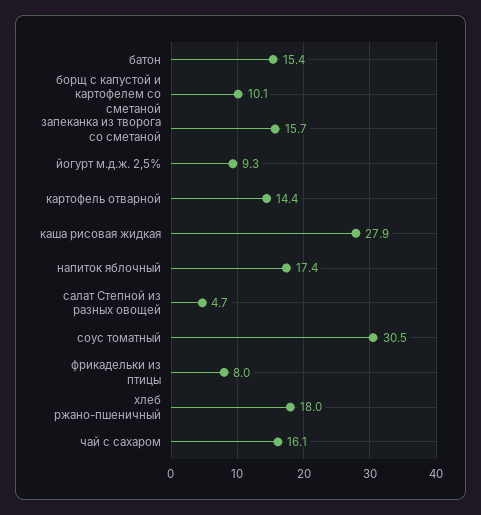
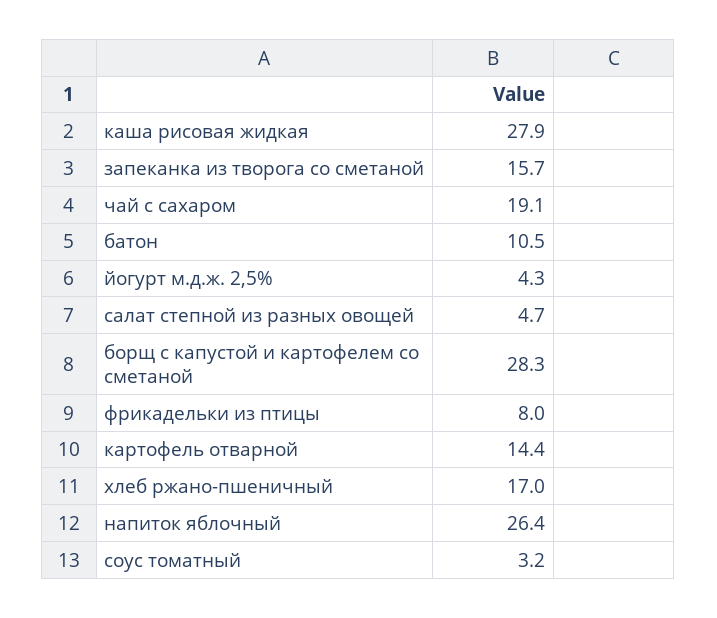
батон: 15.4 -> 10.5
борщ с капустой и картофелем со сметаной: 10.1 -> 28.3
йогурт м.д.ж. 2,5%: 9.3 -> 4.3
напиток яблочный: 17.4 -> 26.4
соус томатный: 30.5 -> 3.2
хлеб ржано-пшеничный: 18 -> 17
чай с сахаром: 16.1 -> 19.1

